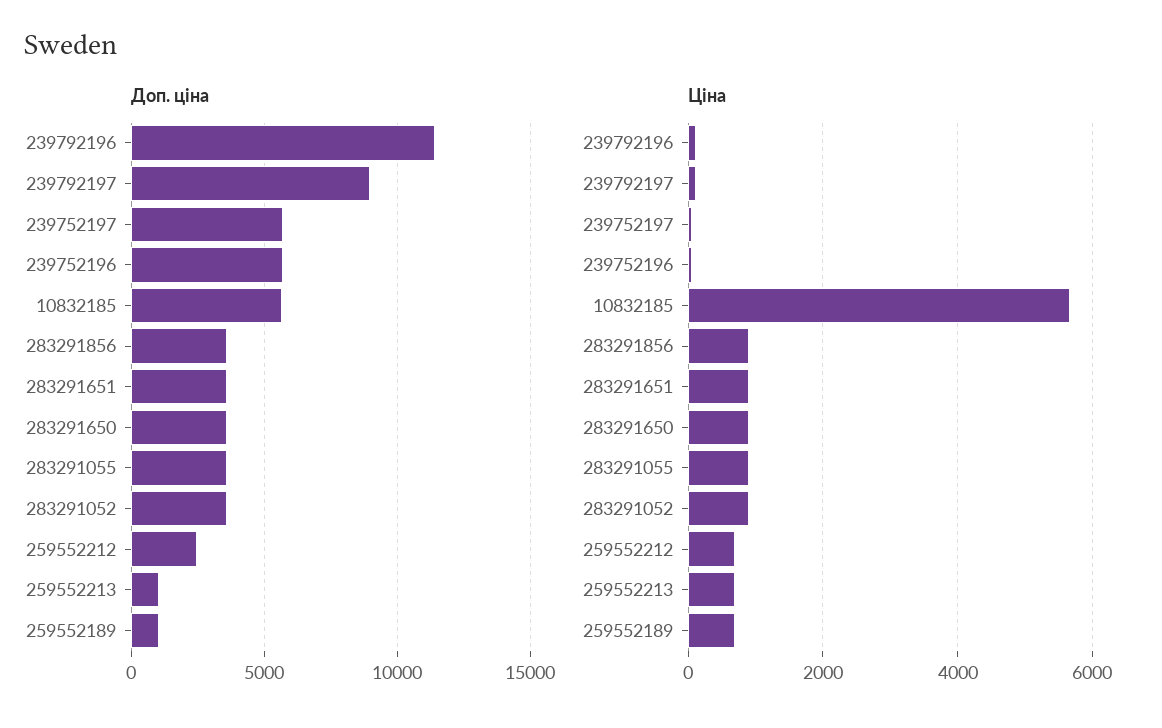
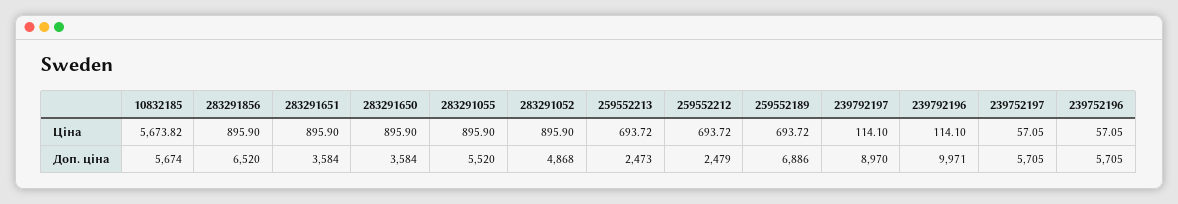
Доп. ціна, 239792196: 11500 -> 9971
Доп. ціна, 283291856: 3500 -> 6520
Доп. ціна, 283291055: 3500 -> 5520
Доп. ціна, 283291052: 3500 -> 4868
Доп. ціна, 259552213: 1000 -> 2473
Доп. ціна, 259552189: 1000 -> 6886

